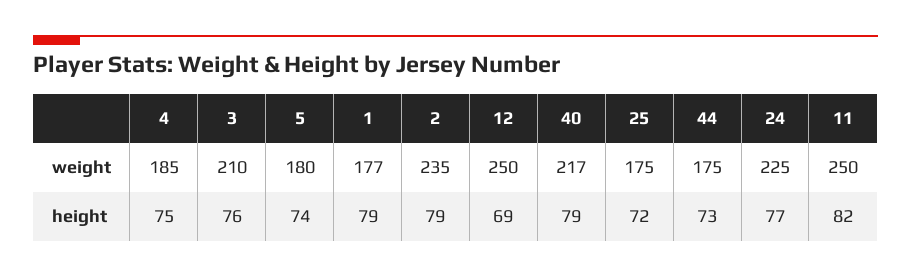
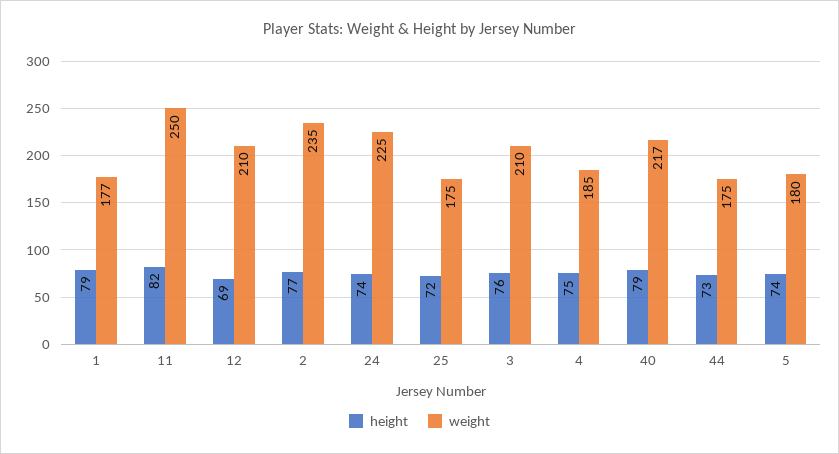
weight, 12: 250 -> 210
height, 2: 79 -> 77
height, 24: 77 -> 74

